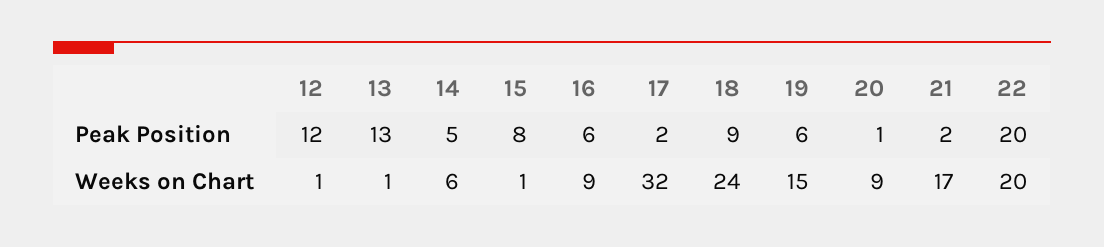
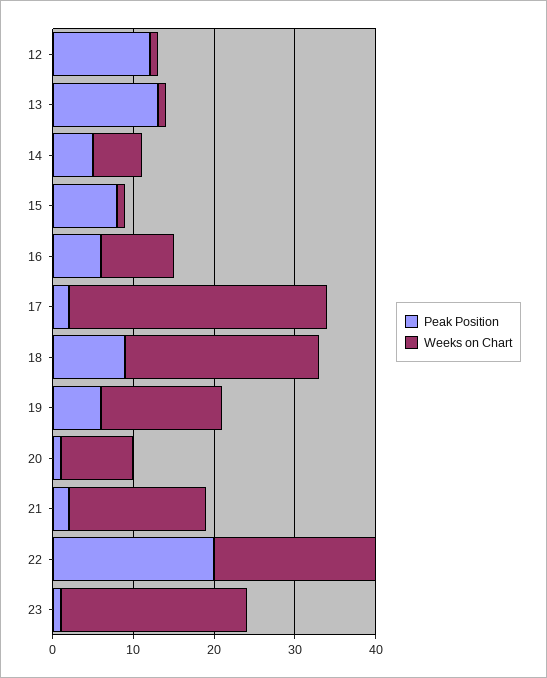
Peak Position, 23: none -> 1
Weeks on Chart, 23: none -> 23

